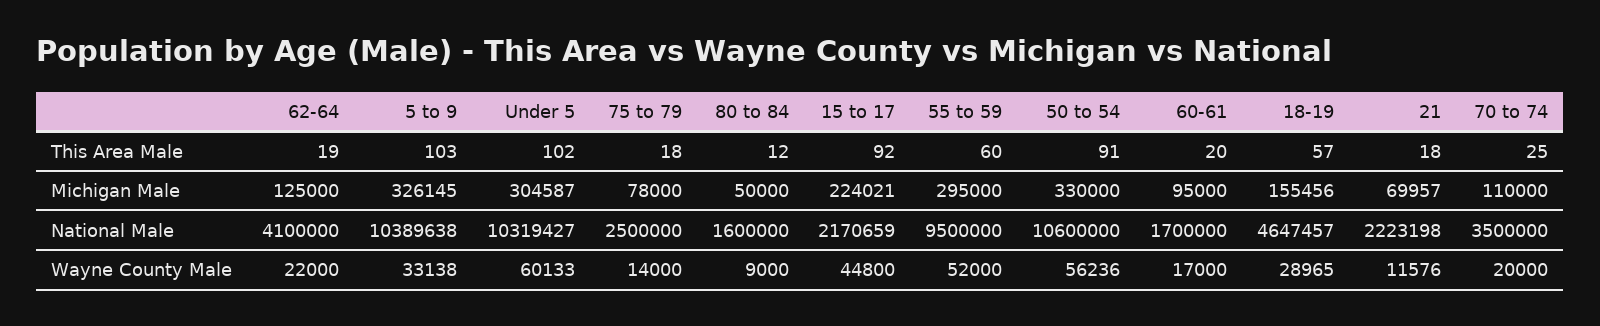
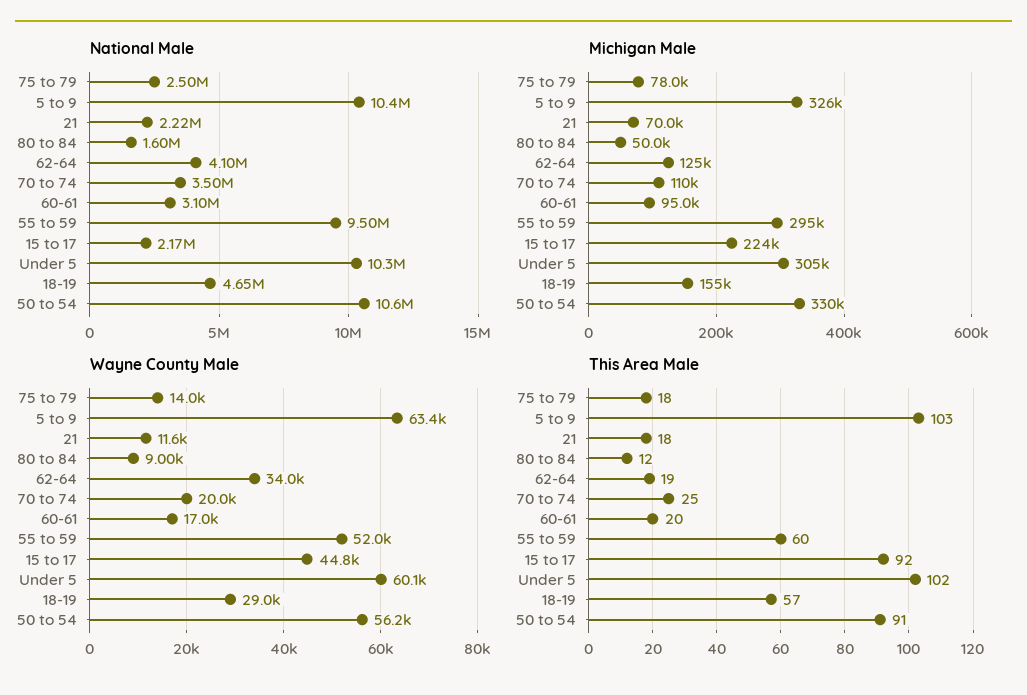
National Male, 60-61: 1700000 -> 3100000
Wayne County Male, 62-64: 22000 -> 34000
Wayne County Male, 5 to 9: 33138 -> 63400

